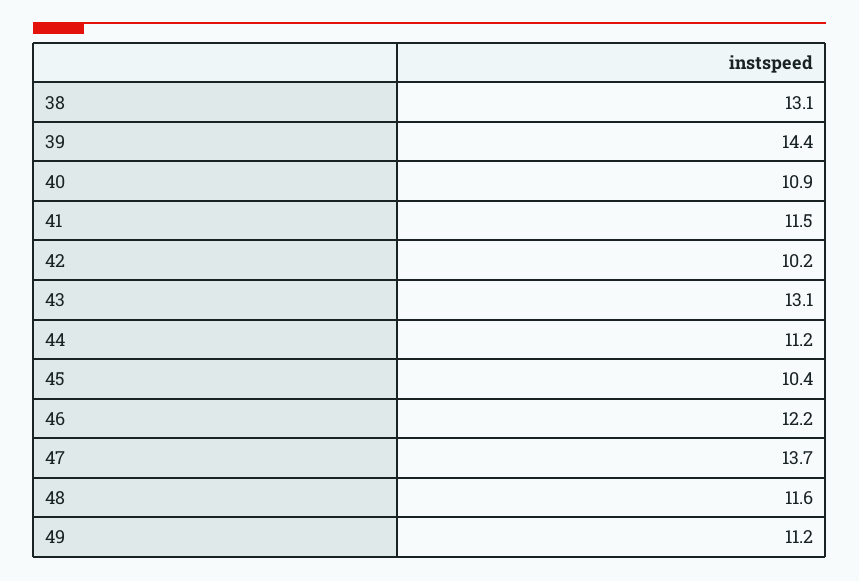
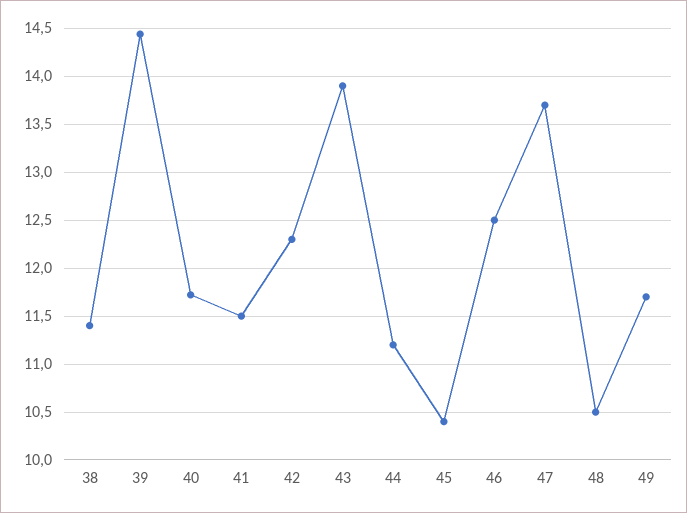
38: 13.1 -> 11.4
40: 10.9 -> 11.7
42: 10.2 -> 12.3
43: 13.1 -> 13.9
46: 12.2 -> 12.5
48: 11.6 -> 10.5
49: 11.2 -> 11.7

